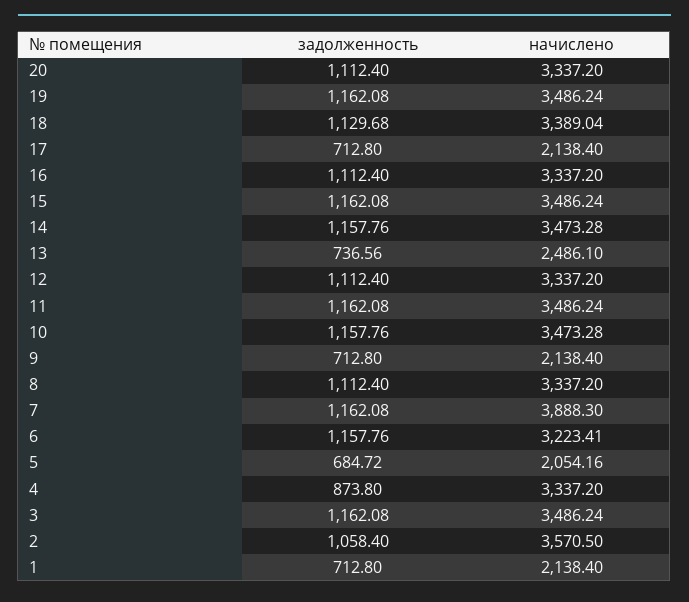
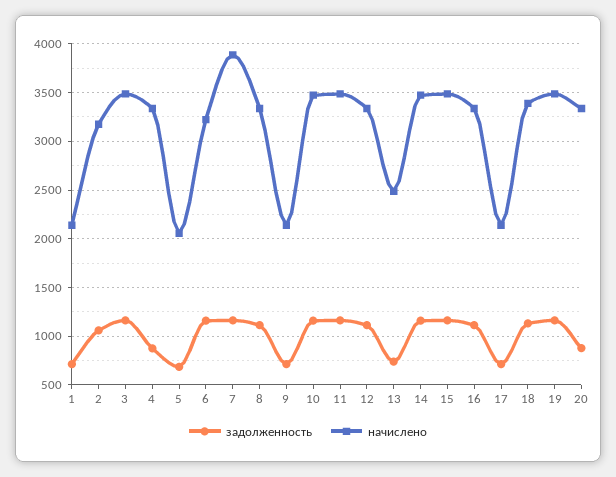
задолженность, 20: 1112.4 -> 900
начислено, 2: 3570.5 -> 3200

